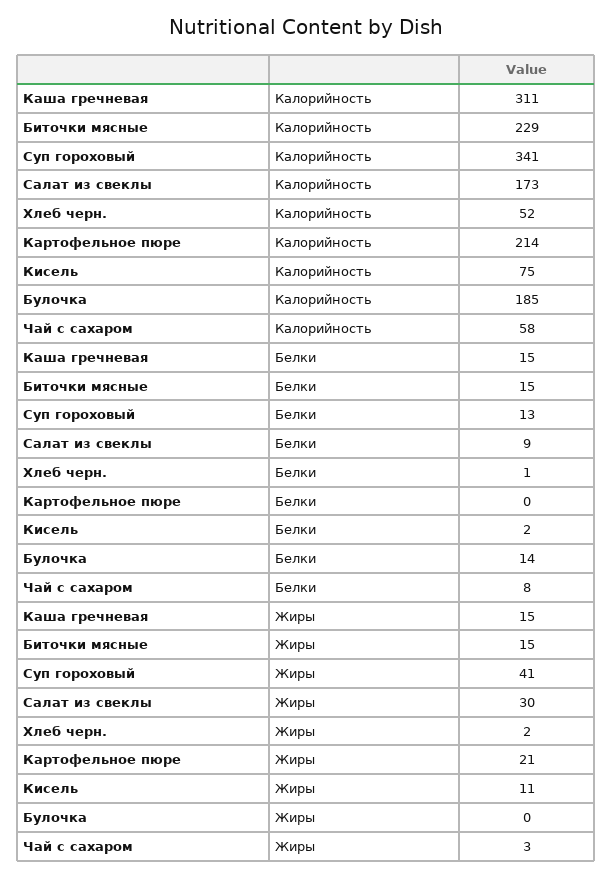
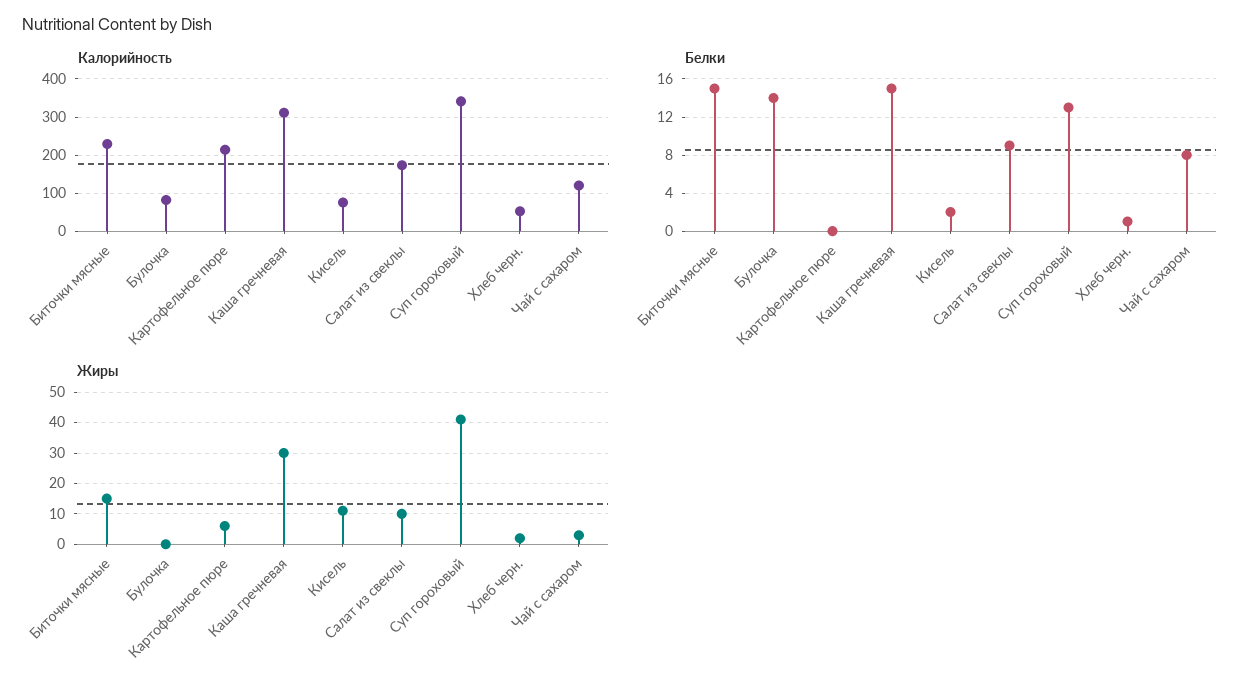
Калорийность, Булочка: 185 -> 80
Калорийность, Чай с сахаром: 58 -> 120
Жиры, Каша гречневая: 15 -> 30
Жиры, Салат из свеклы: 30 -> 10
Жиры, Картофельное пюре: 21 -> 5

